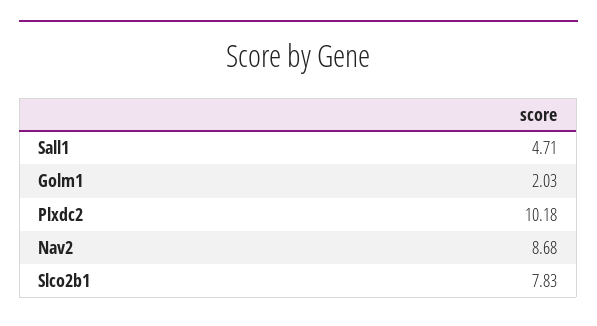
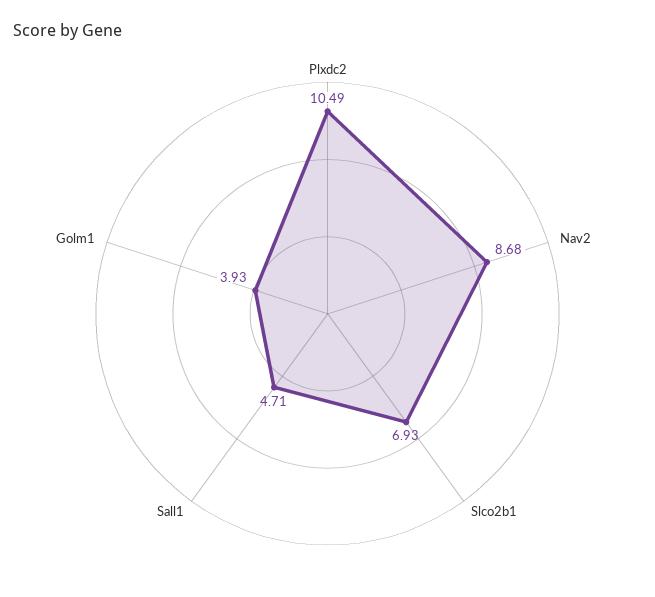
Golm1: 2.03 -> 3.93
Plxdc2: 10.18 -> 10.49
Slco2b1: 7.83 -> 6.93

